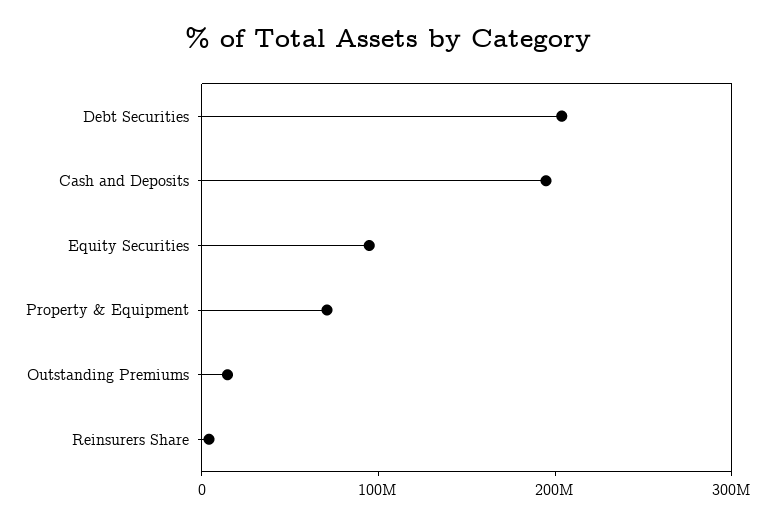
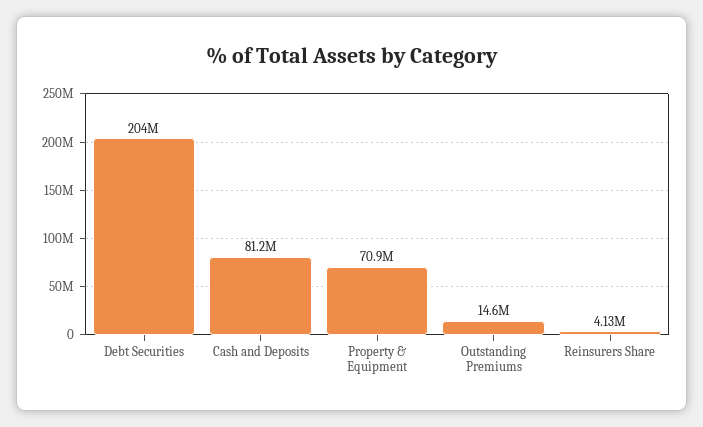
Cash and Deposits: 200000000 -> 81200000
Equity Securities: 100000000 -> none

